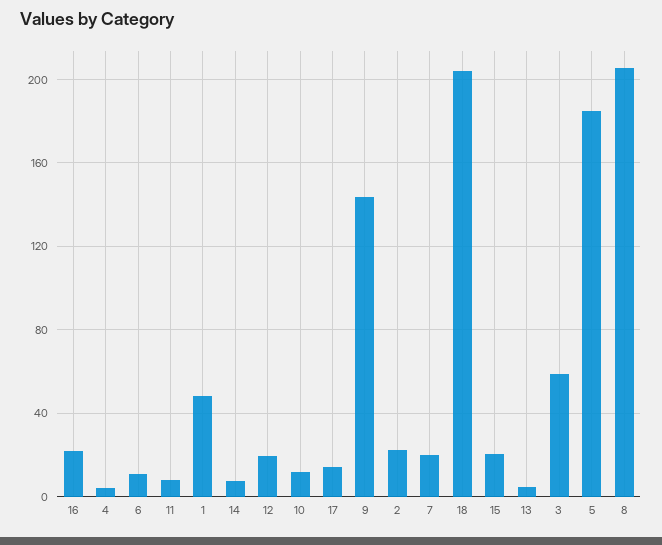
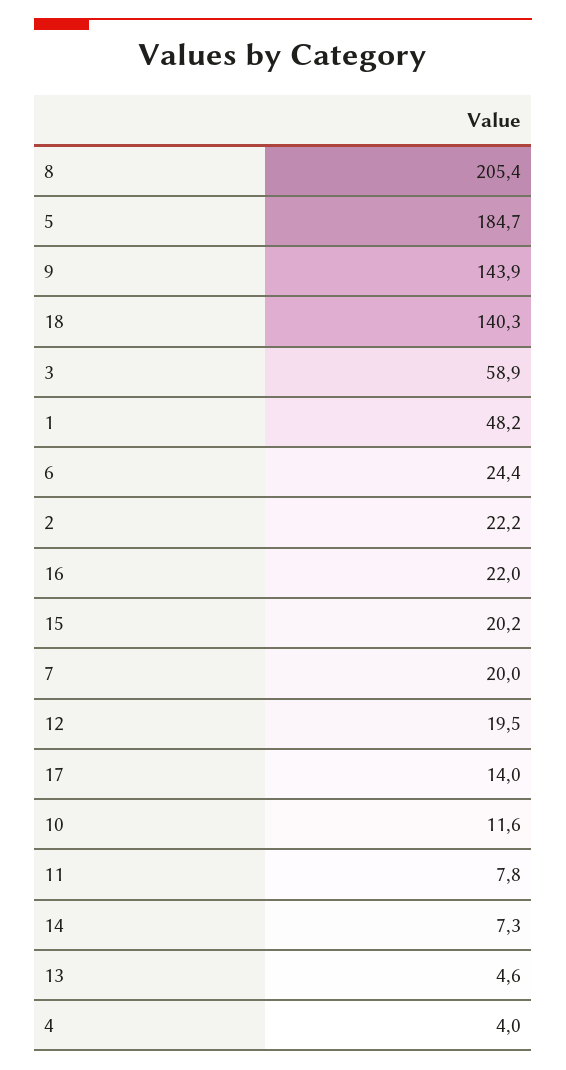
6: 10 -> 24.4
18: 205 -> 140.3

